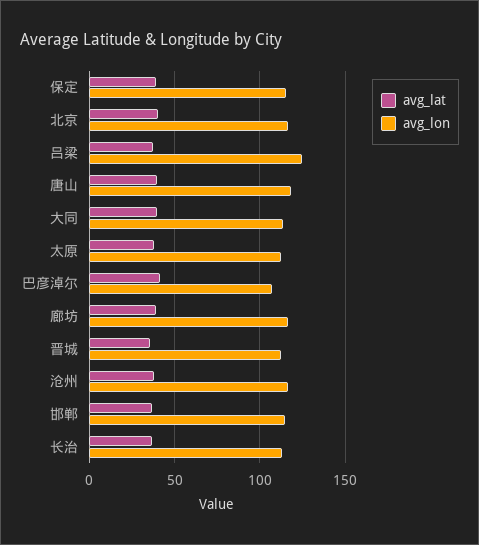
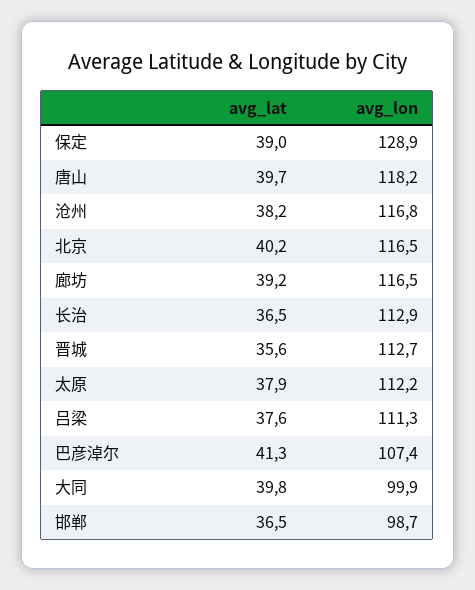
avg_lon, 保定: 115 -> 128.9
avg_lon, 吕梁: 125 -> 111.3
avg_lon, 大同: 115 -> 99.9
avg_lon, 邯郸: 115 -> 98.7

